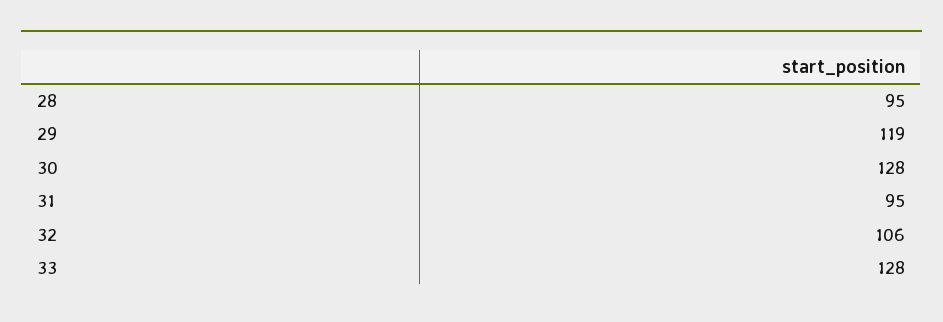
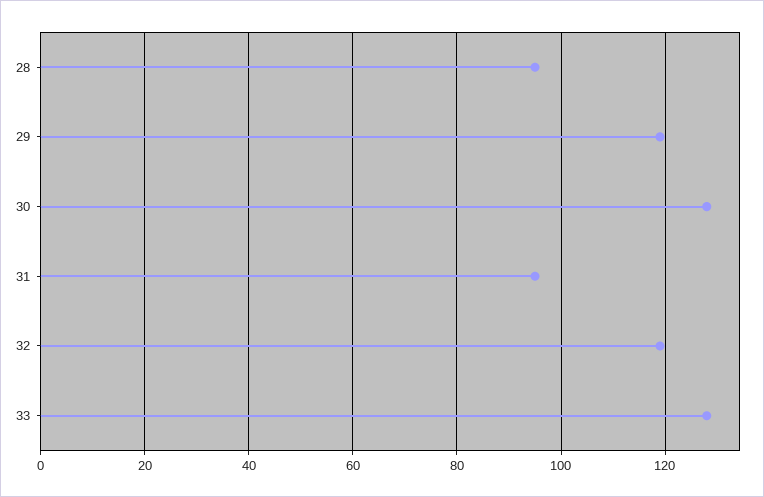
32: 106 -> 120

